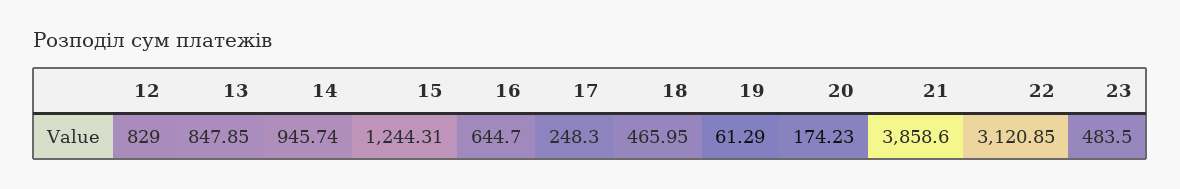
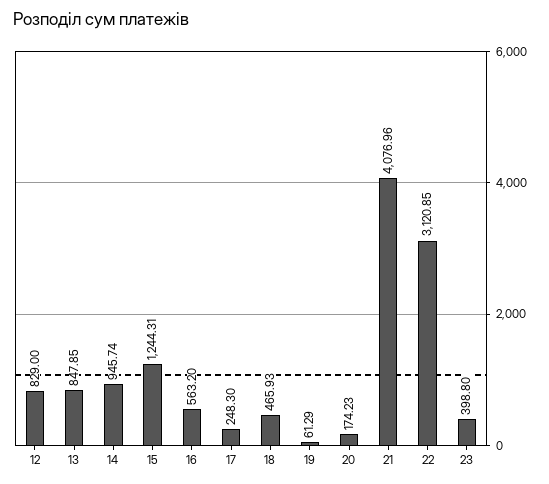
16: 644.7 -> 563.2
18: 465.95 -> 465.93
21: 3858.6 -> 4076.96
23: 483.5 -> 398.8

